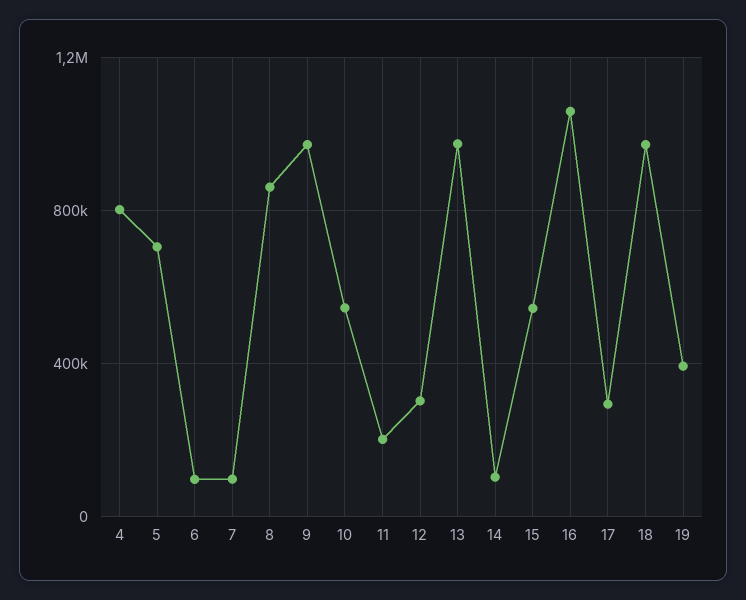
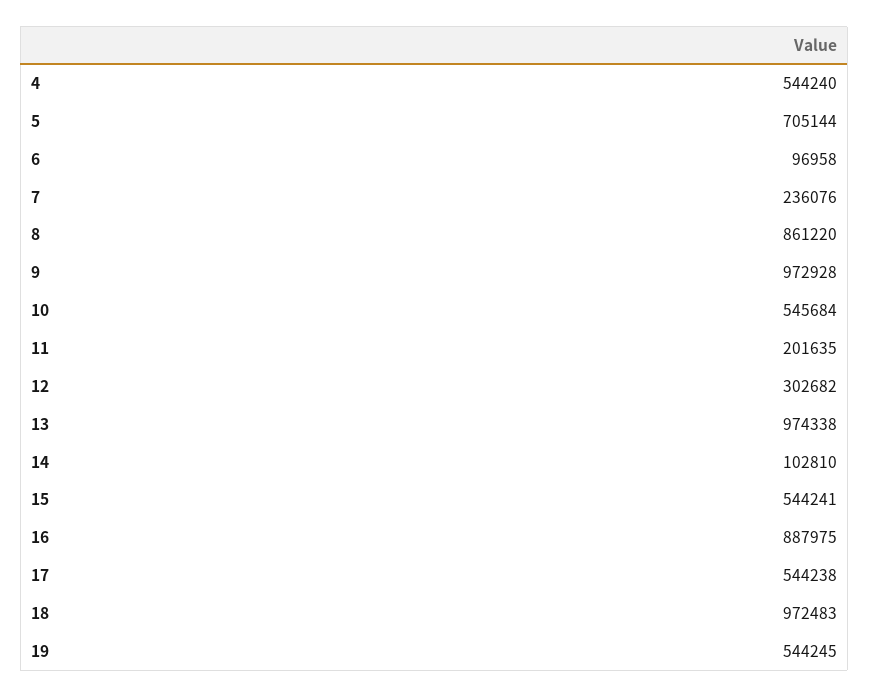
4: 800000 -> 544240
7: 100000 -> 236076
16: 1050000 -> 887975
17: 300000 -> 544238
19: 400000 -> 544245

